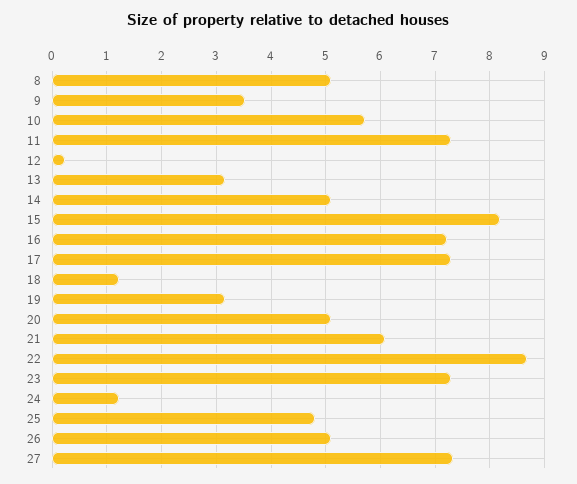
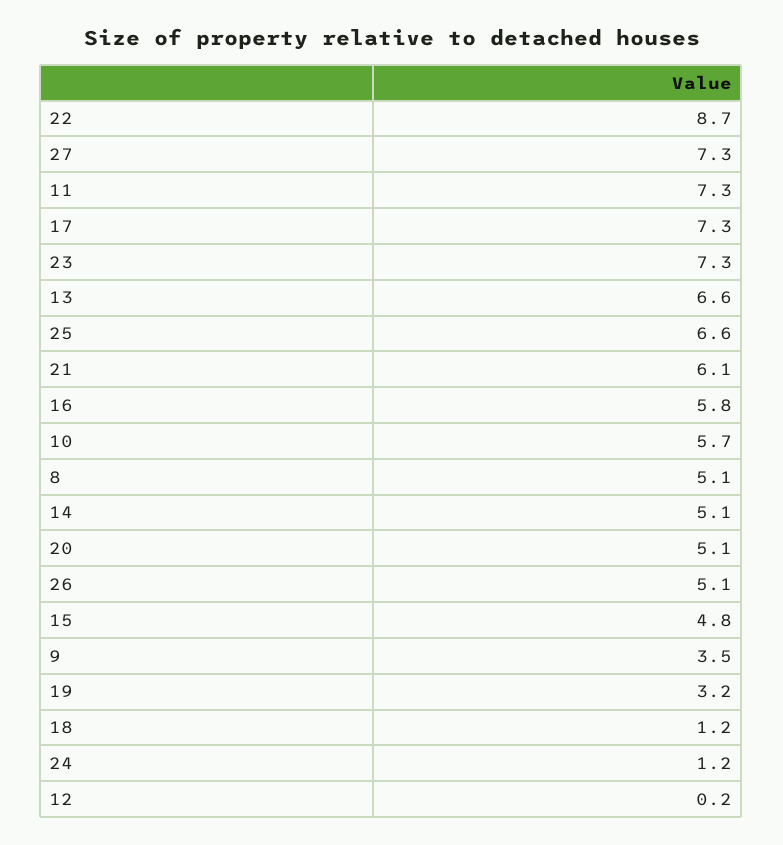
13: 3.2 -> 6.6
15: 8.2 -> 4.8
16: 7.2 -> 5.8
25: 4.8 -> 6.6

